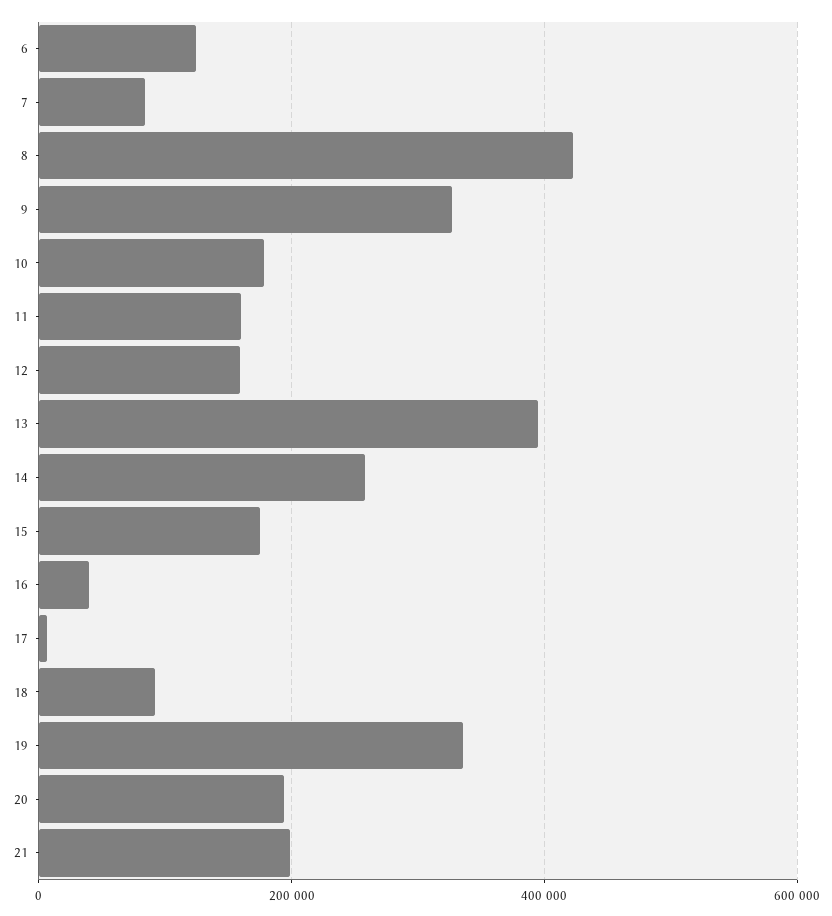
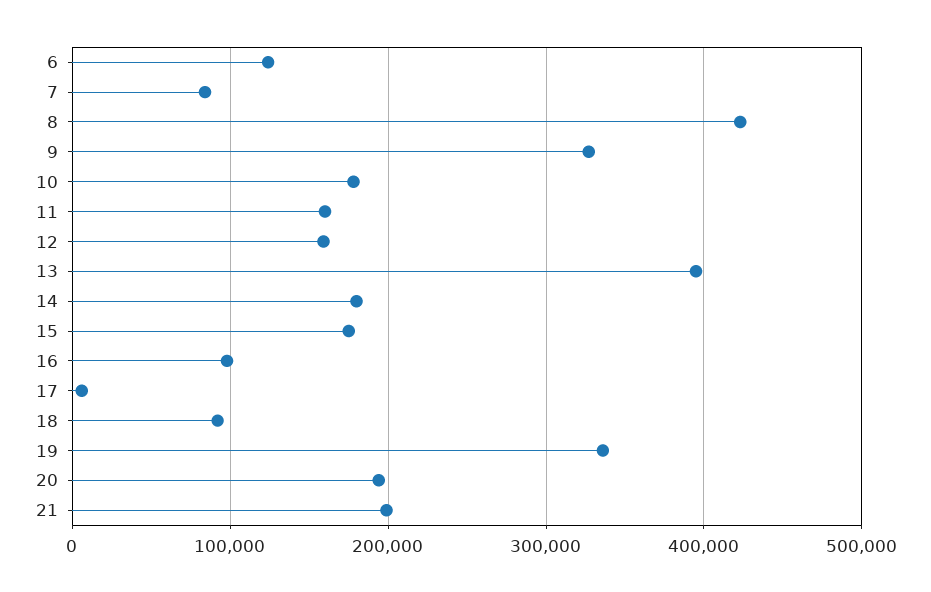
14: 260000 -> 180000
16: 40000 -> 100000

